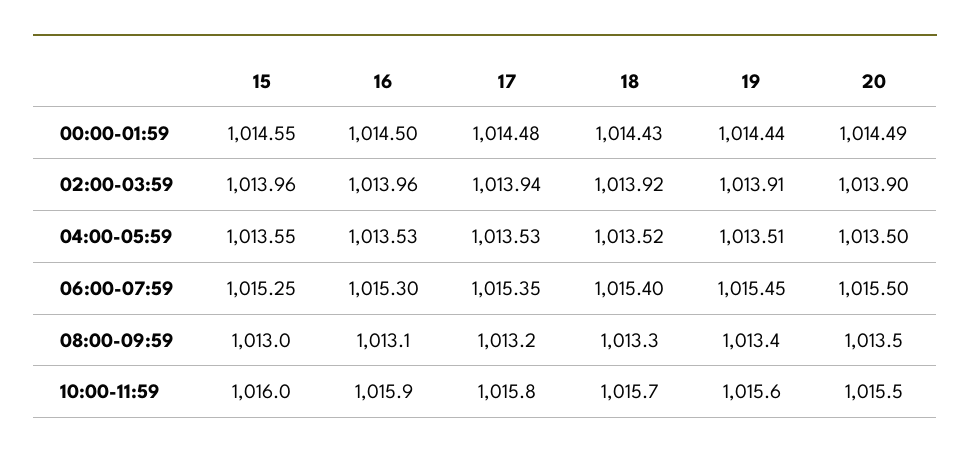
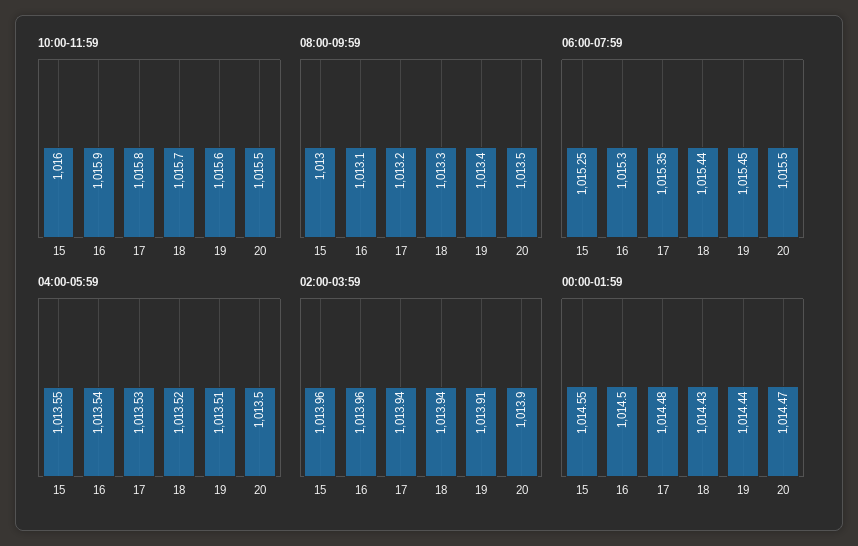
00:00-01:59, 20: 1014.49 -> 1014.47
02:00-03:59, 18: 1013.92 -> 1013.94
04:00-05:59, 16: 1013.53 -> 1013.54
06:00-07:59, 18: 1015.4 -> 1015.44

